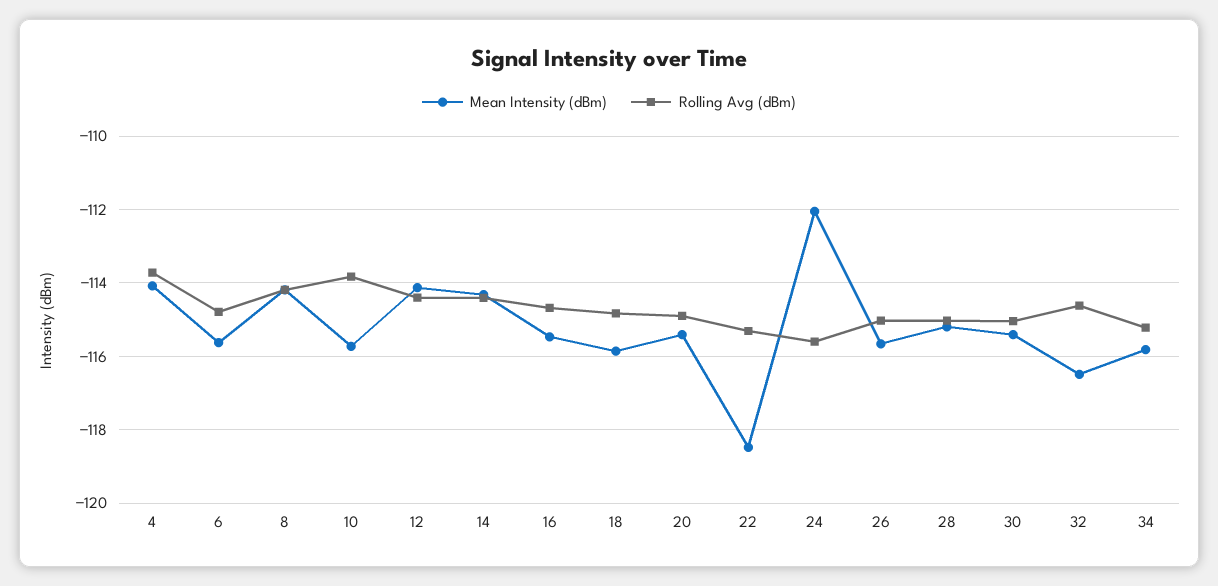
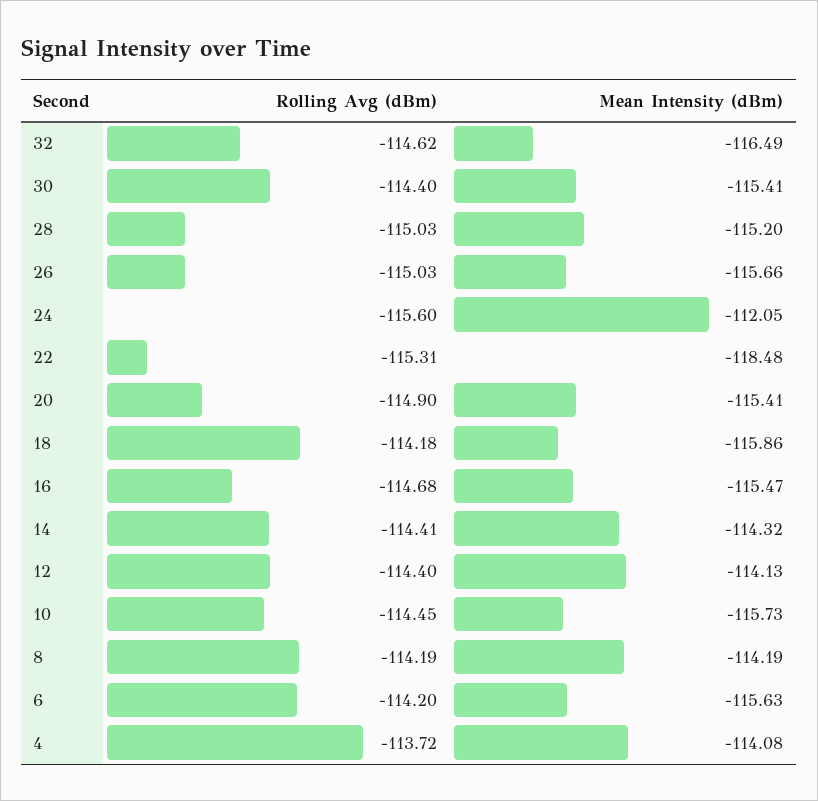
Rolling Avg (dBm), 6: -114.8 -> -114.2
Rolling Avg (dBm), 10: -113.8 -> -114.45
Rolling Avg (dBm), 18: -114.8 -> -114.18
Rolling Avg (dBm), 30: -115 -> -114.4
Mean Intensity (dBm), 34: -115.8 -> none
Rolling Avg (dBm), 34: -115.2 -> none

